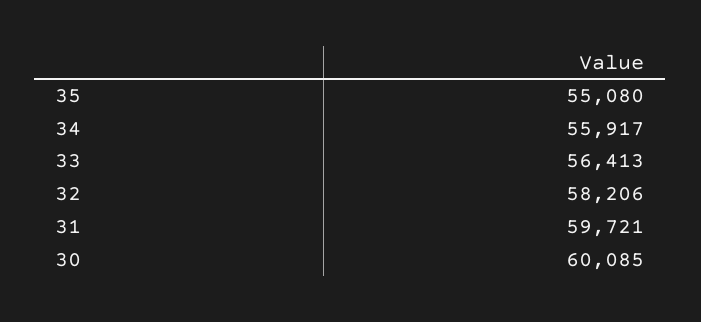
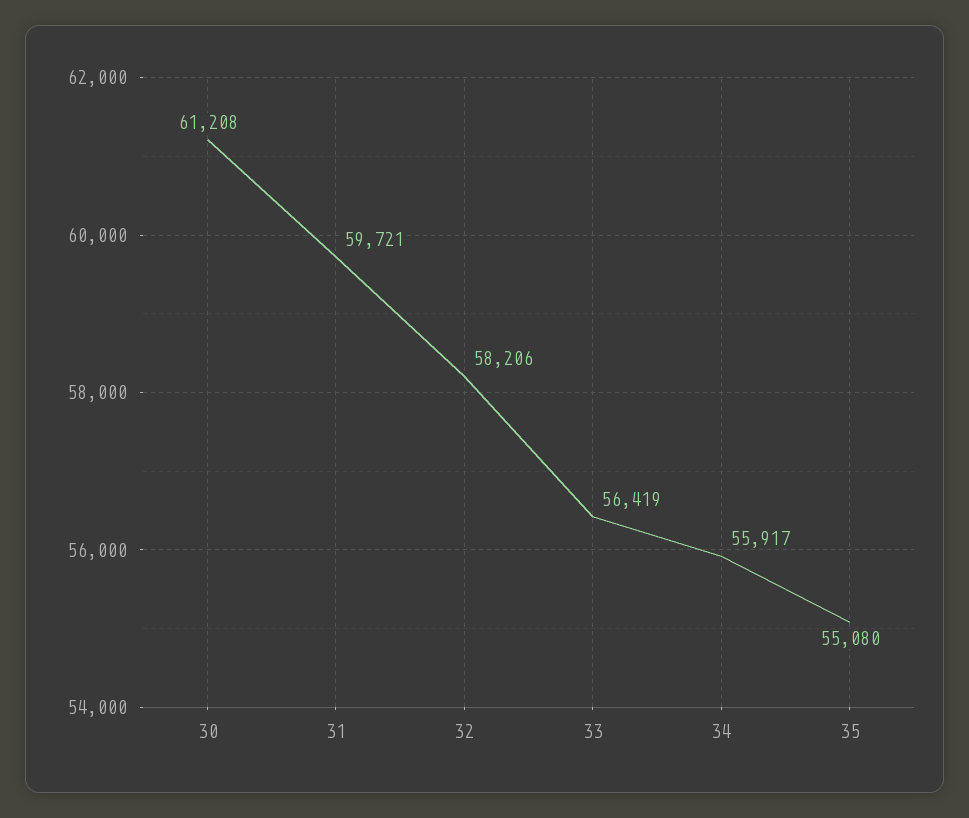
33: 56413 -> 56419
30: 60085 -> 61208

